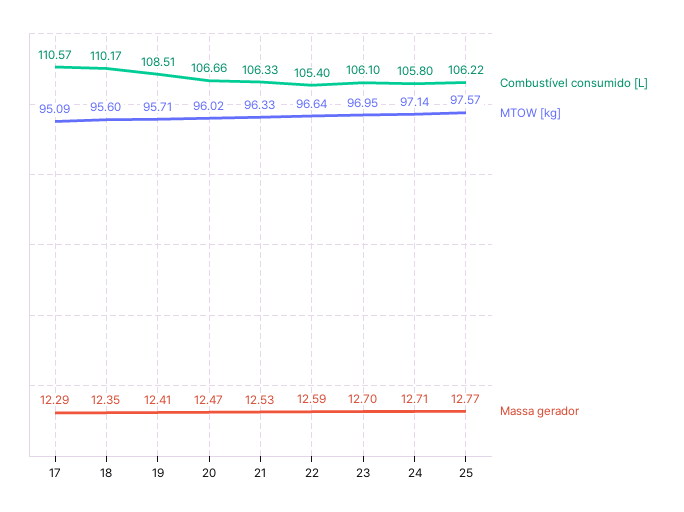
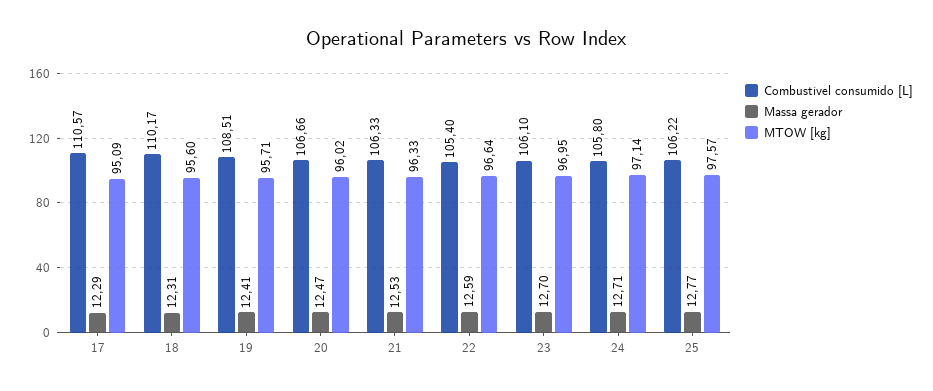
Massa gerador, 18: 12.35 -> 12.31

